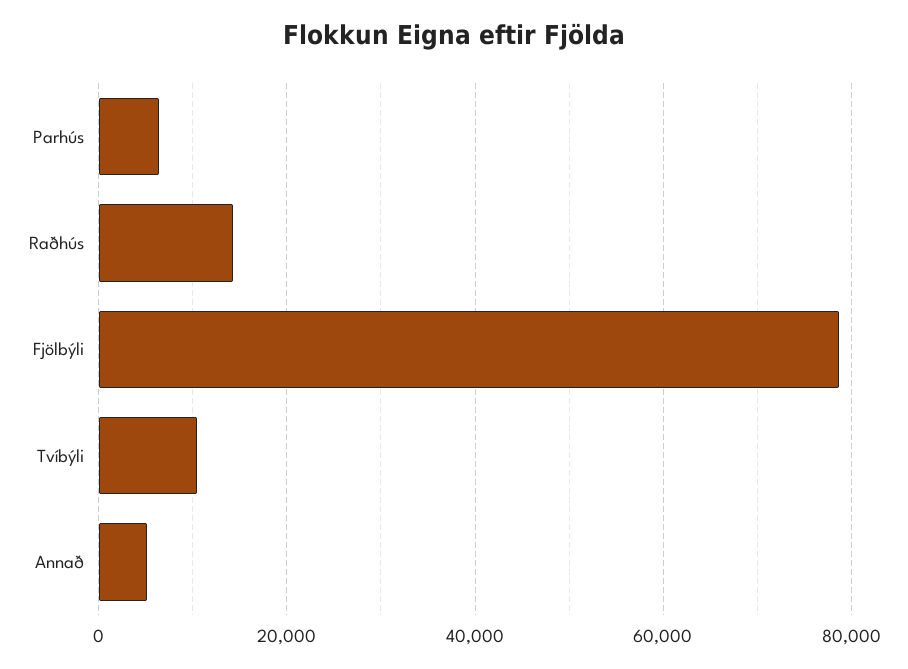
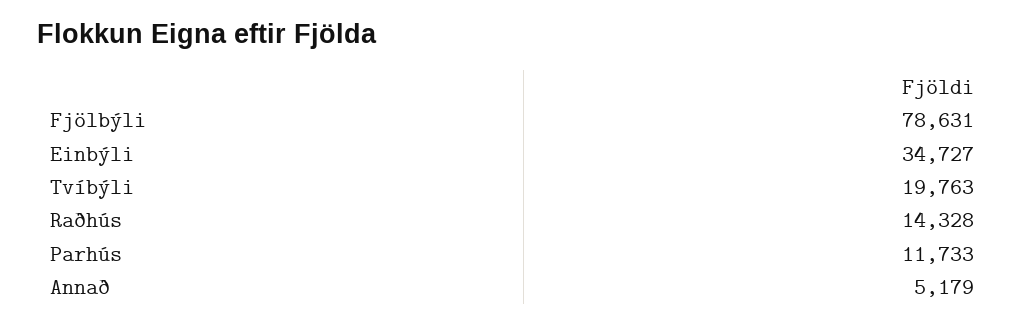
Parhús: 6000 -> 11733
Tvíbýli: 10000 -> 19763
Einbýli: none -> 34727

